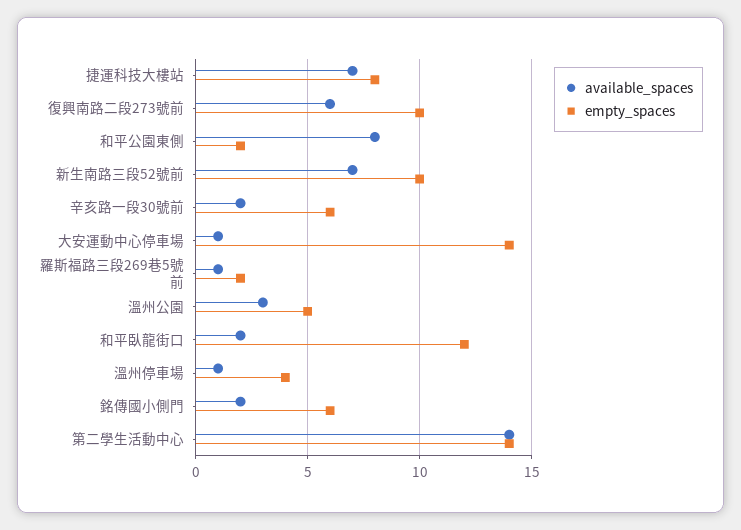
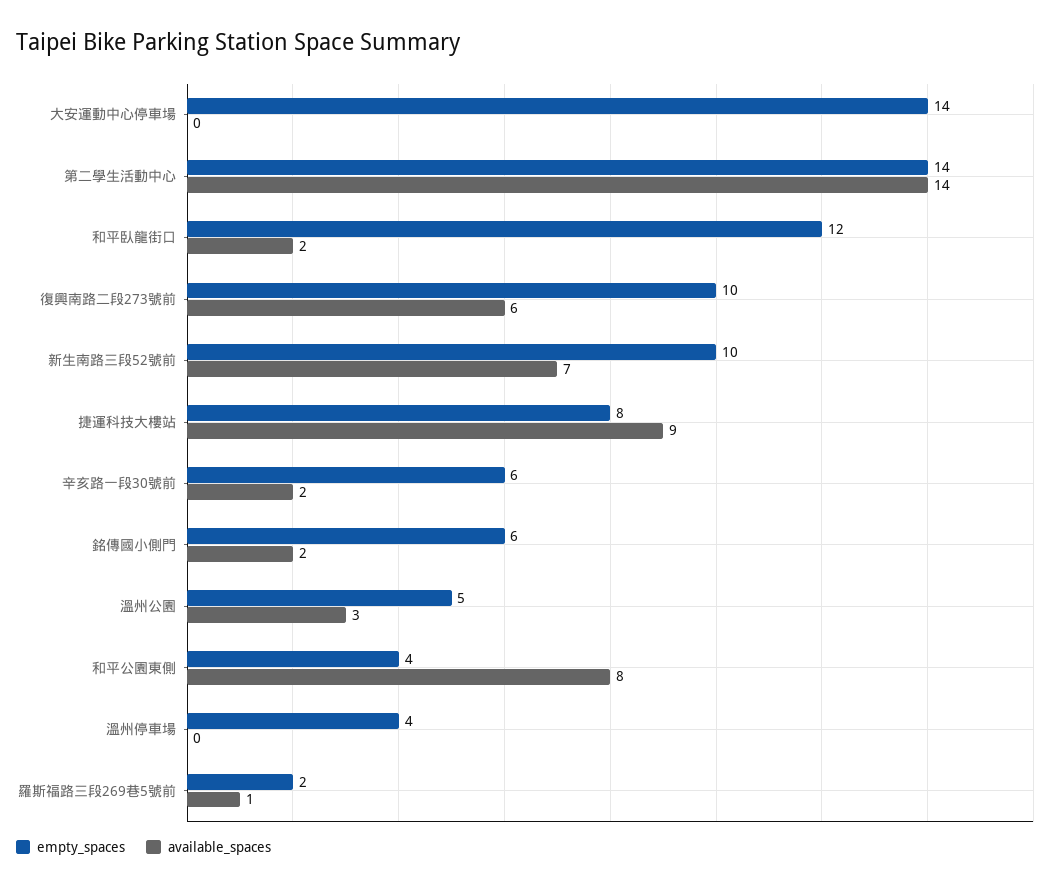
available_spaces, 捷運科技大樓站: 7 -> 9
empty_spaces, 和平公園東側: 2 -> 4
available_spaces, 大安運動中心停車場: 1 -> 0
available_spaces, 溫州停車場: 1 -> 0

